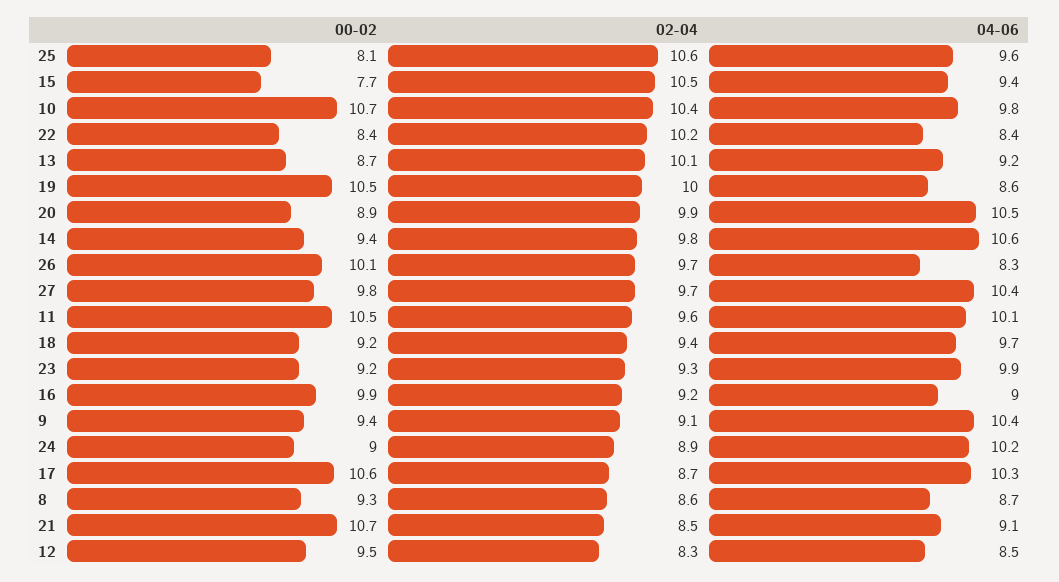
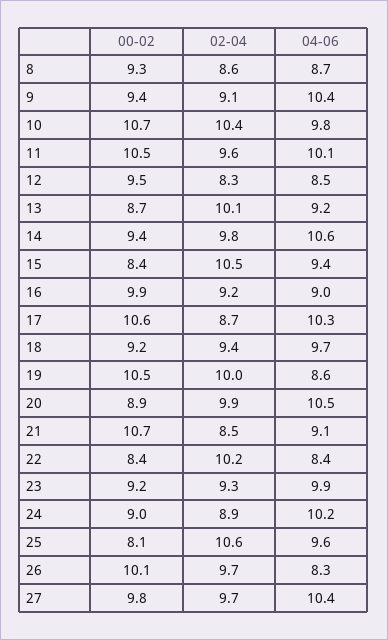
00-02, 15: 7.7 -> 8.4

